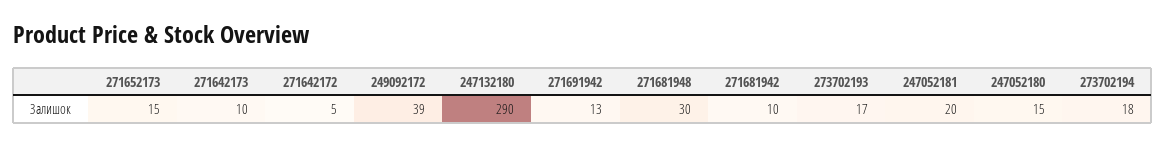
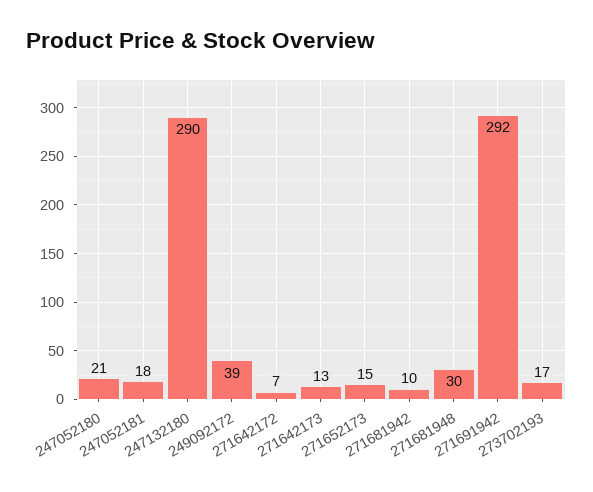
271642173: 10 -> 13
271642172: 5 -> 7
271691942: 13 -> 292
247052181: 20 -> 18
247052180: 15 -> 21
273702194: 18 -> none

